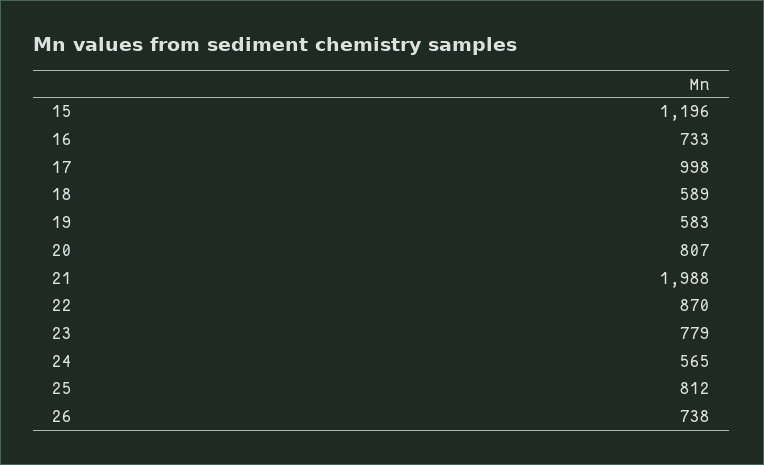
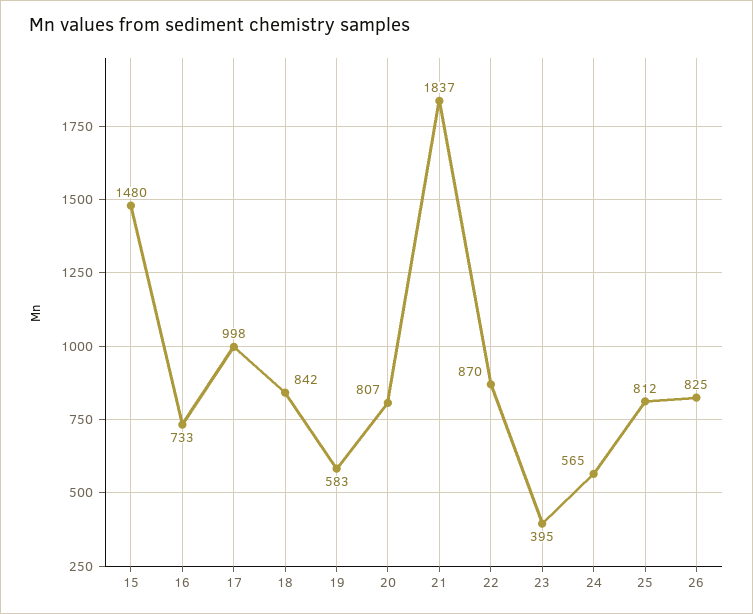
15: 1196 -> 1480
18: 589 -> 842
21: 1988 -> 1837
23: 779 -> 395
26: 738 -> 825

